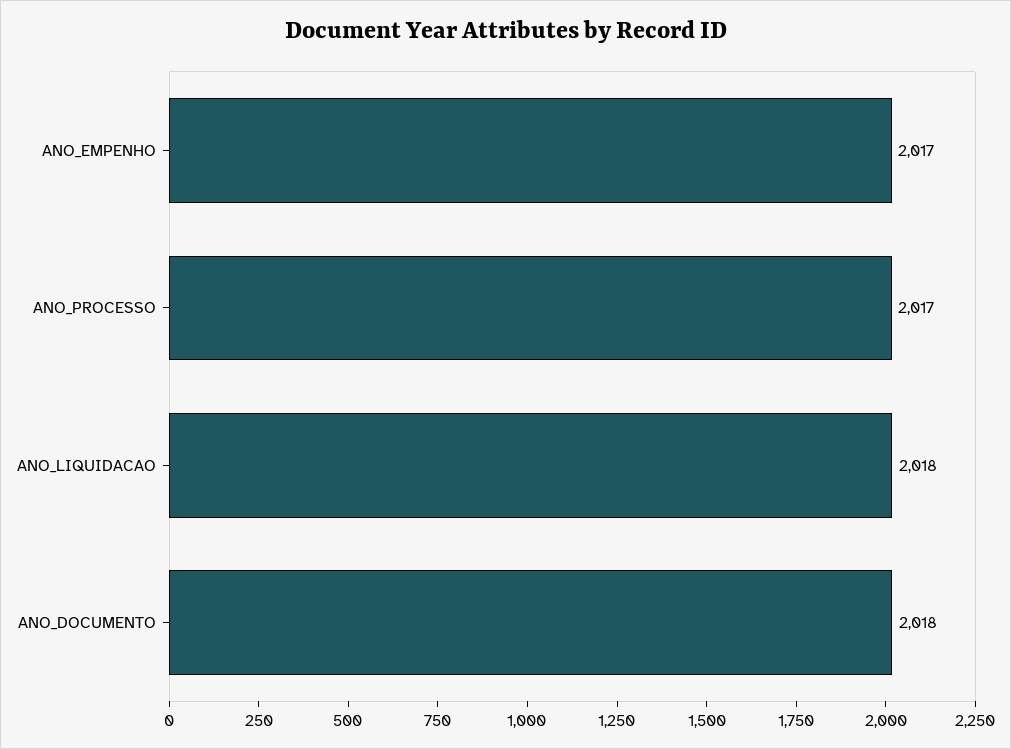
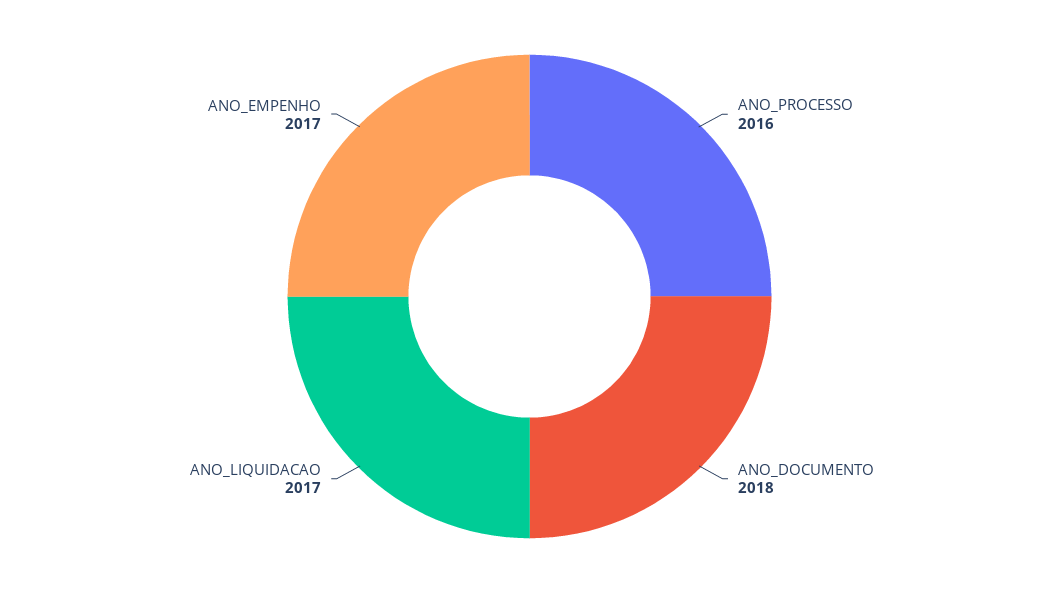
ANO_PROCESSO: 2017 -> 2016
ANO_LIQUIDACAO: 2018 -> 2017

